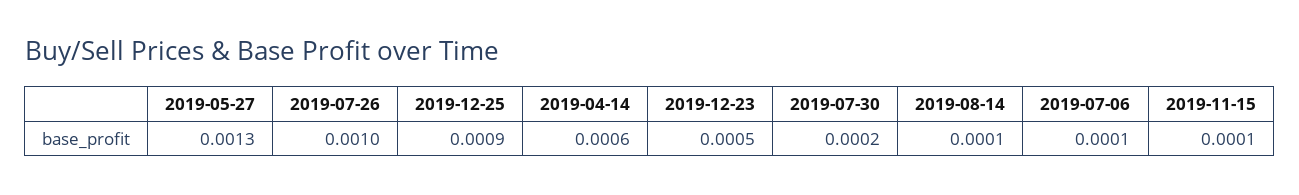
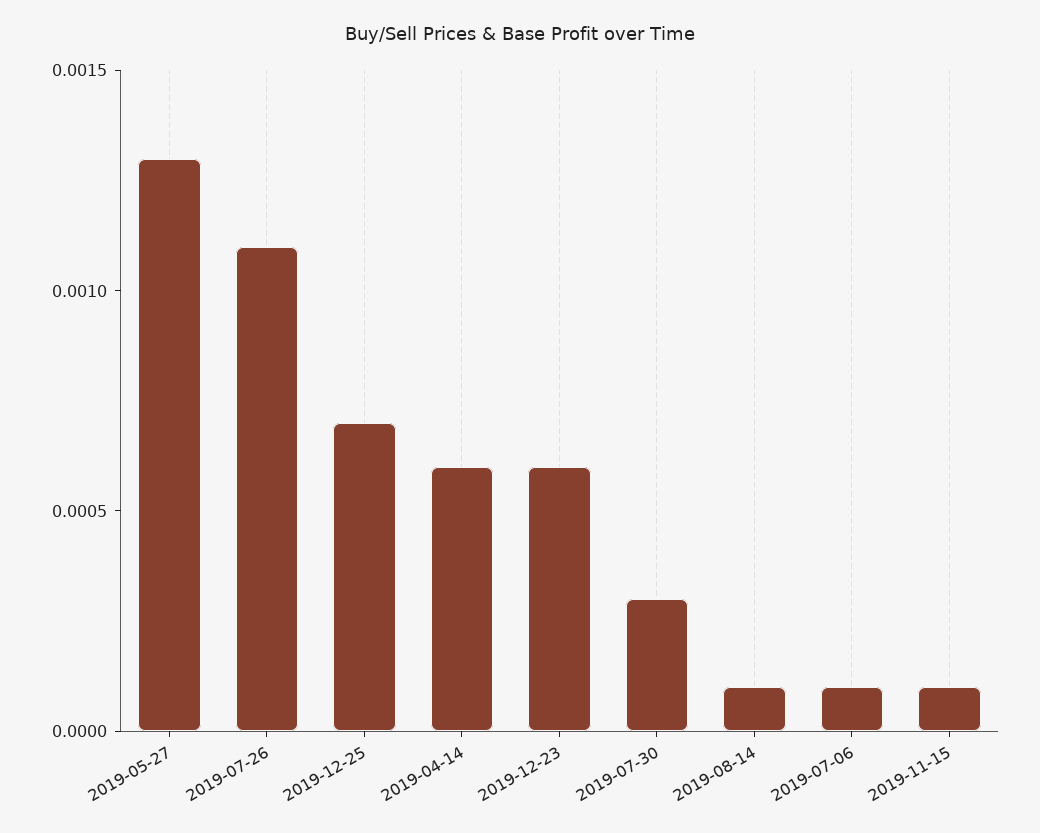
2019-07-26: 0.001 -> 0.0011
2019-12-25: 0.0009 -> 0.0007
2019-12-23: 0.0005 -> 0.0006
2019-07-30: 0.0002 -> 0.0003

